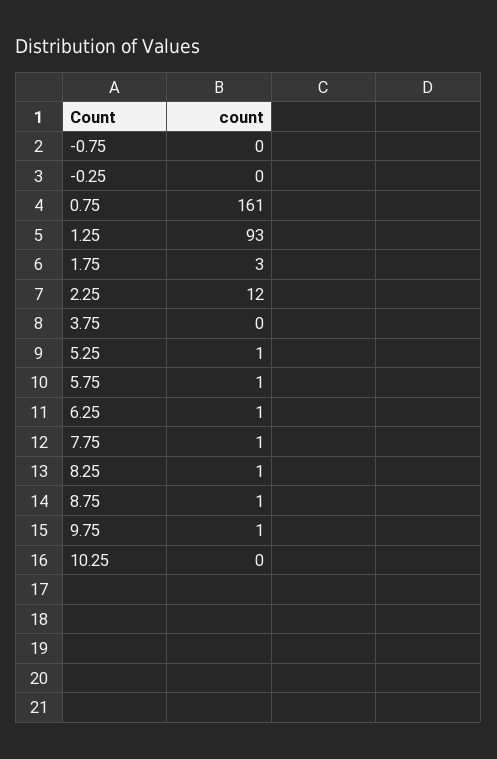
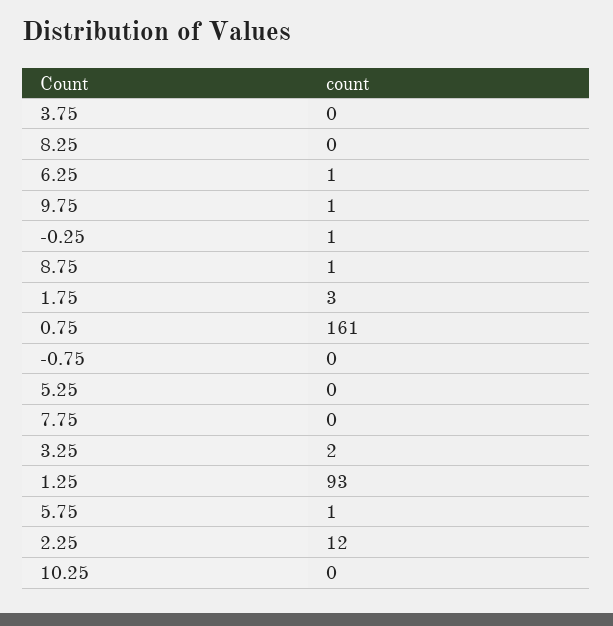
-0.25: 0 -> 1
5.25: 1 -> 0
7.75: 1 -> 0
8.25: 1 -> 0
3.25: none -> 2

